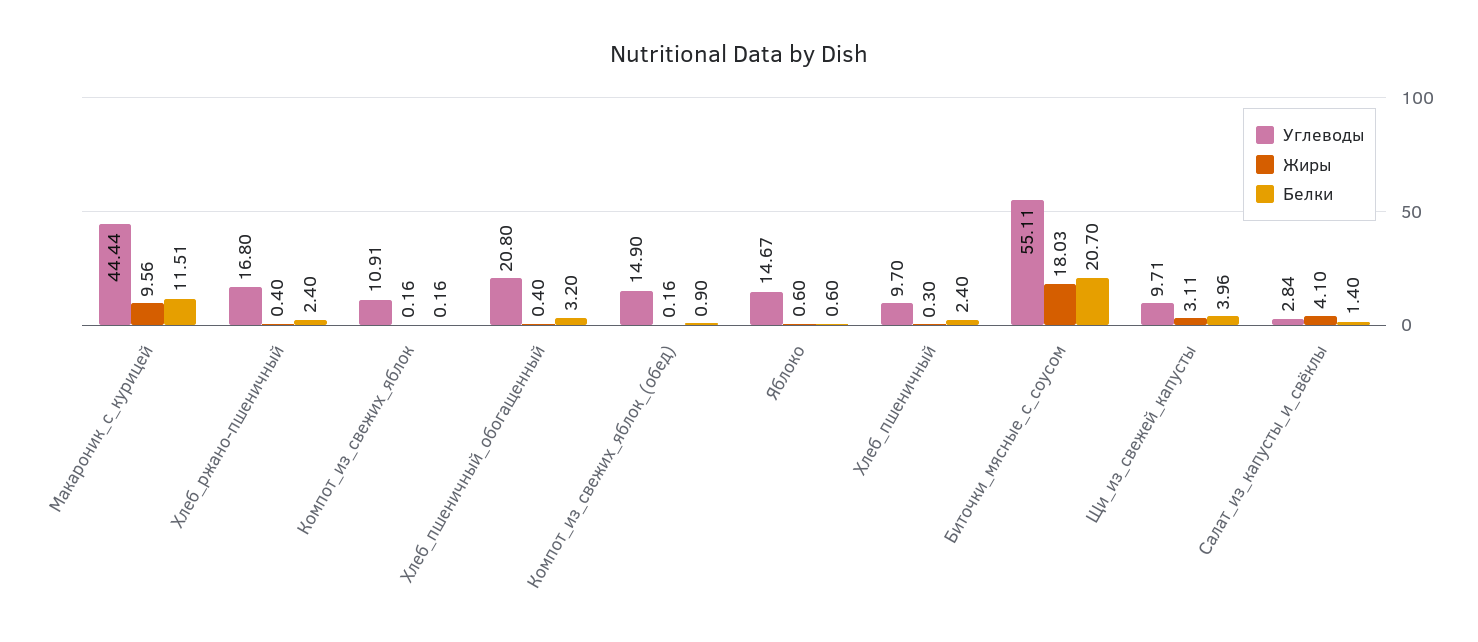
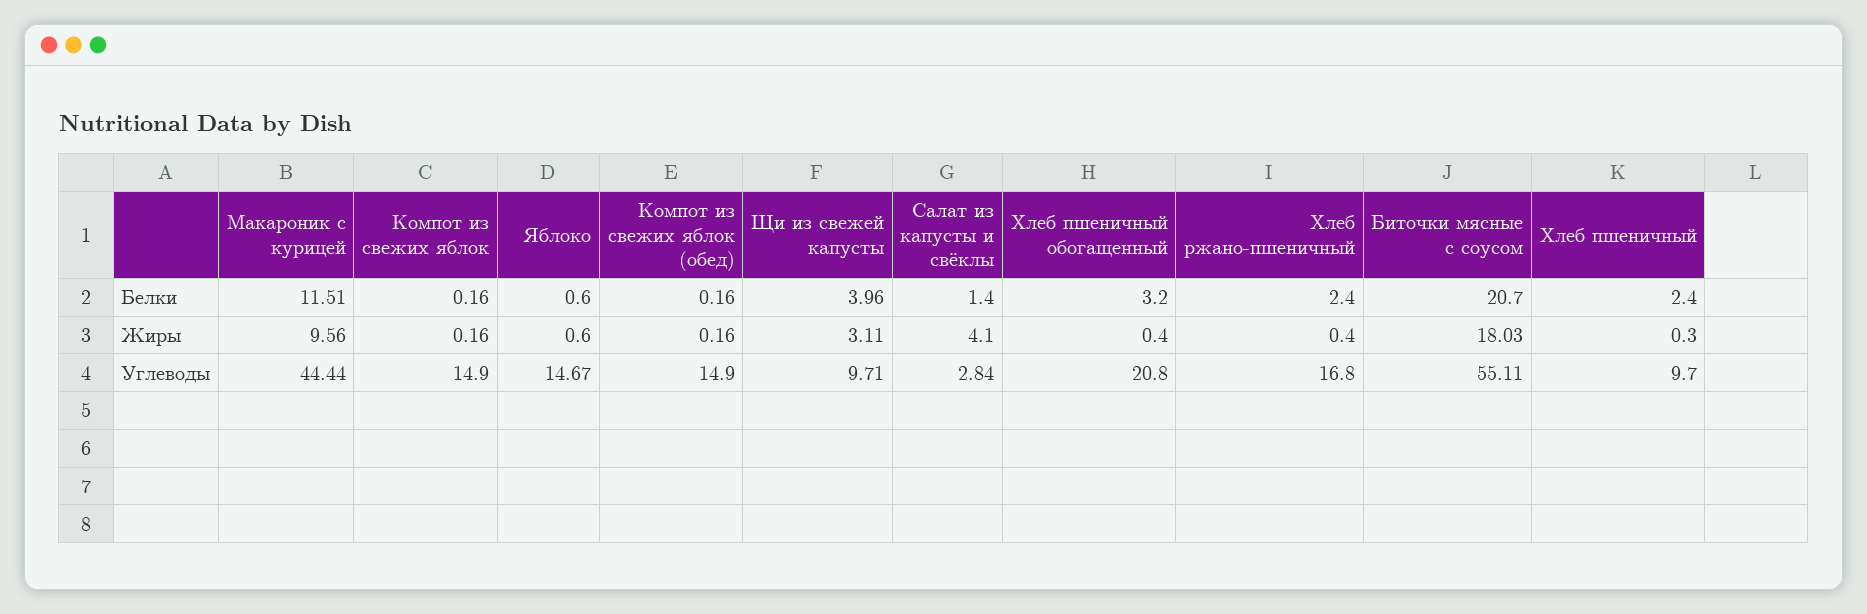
Углеводы, Компот_из_свежих_яблок: 10.91 -> 14.9
Белки, Компот_из_свежих_яблок_(обед): 0.9 -> 0.16

